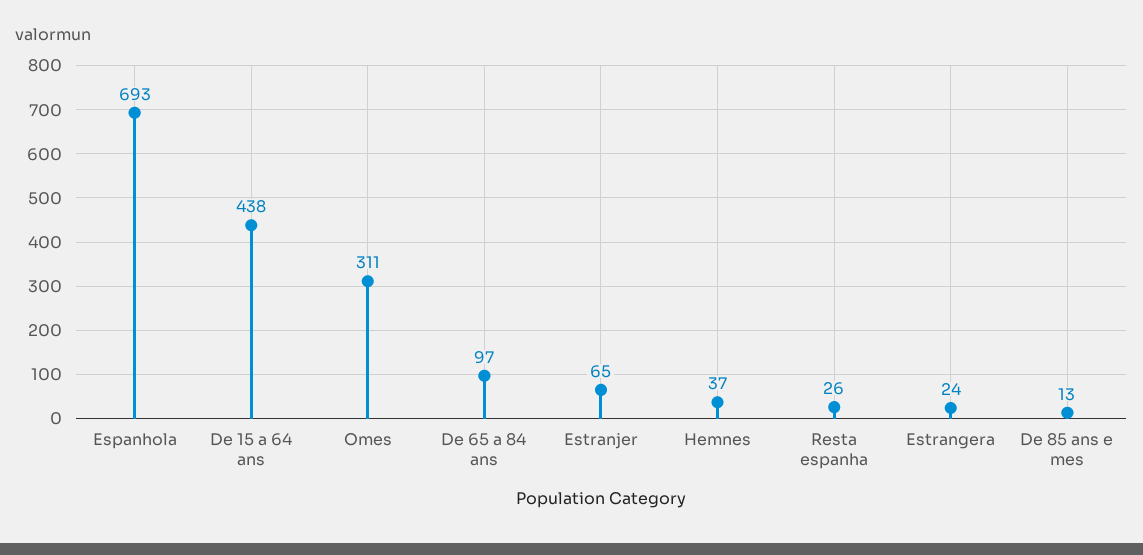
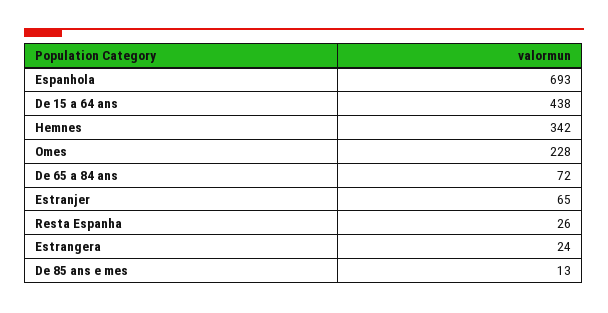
Omes: 311 -> 228
De 65 a 84 ans: 97 -> 72
Hemnes: 37 -> 342

